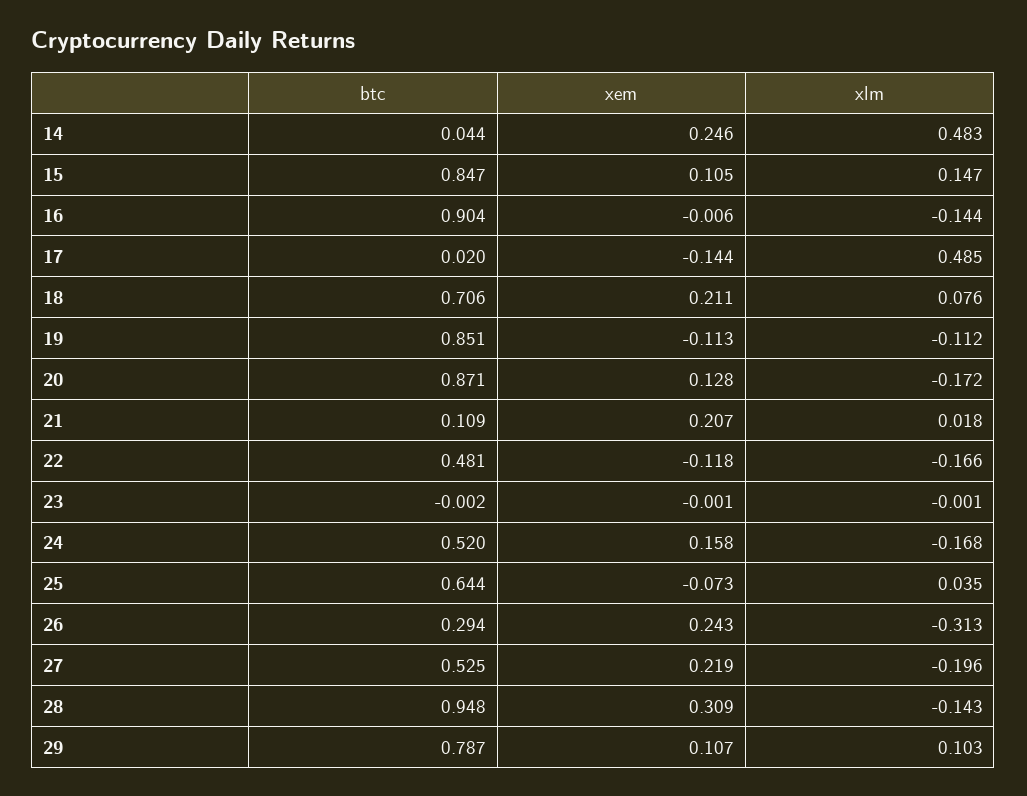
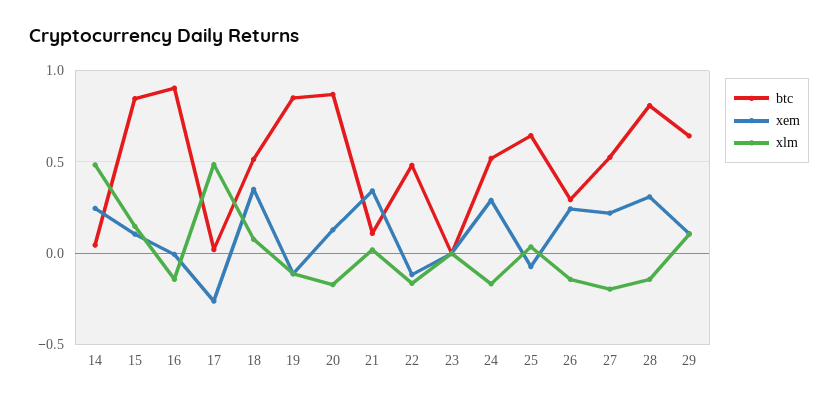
xem, 17: -0.144 -> -0.25
btc, 18: 0.706 -> 0.5
xem, 18: 0.211 -> 0.35
xem, 21: 0.207 -> 0.35
xem, 24: 0.158 -> 0.3
xlm, 26: -0.313 -> -0.15
btc, 28: 0.948 -> 0.8
btc, 29: 0.787 -> 0.65

